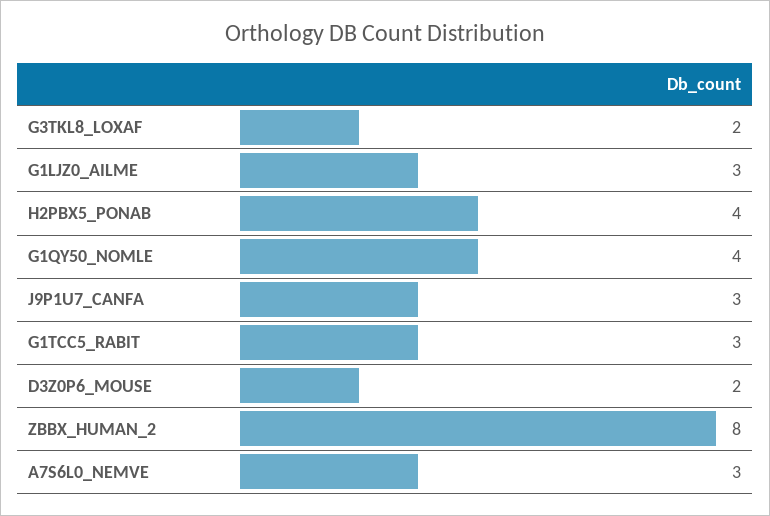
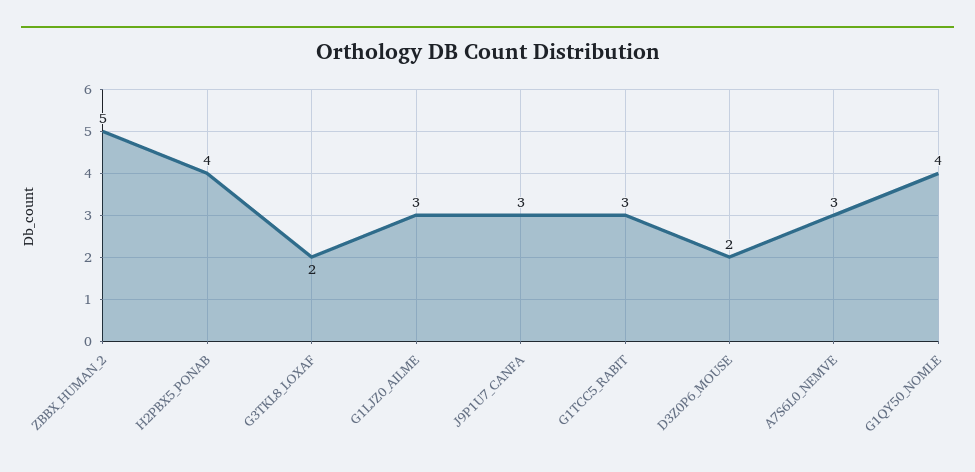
ZBBX_HUMAN_2: 8 -> 5

